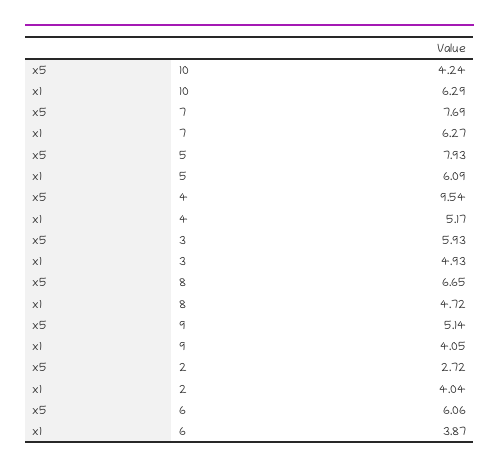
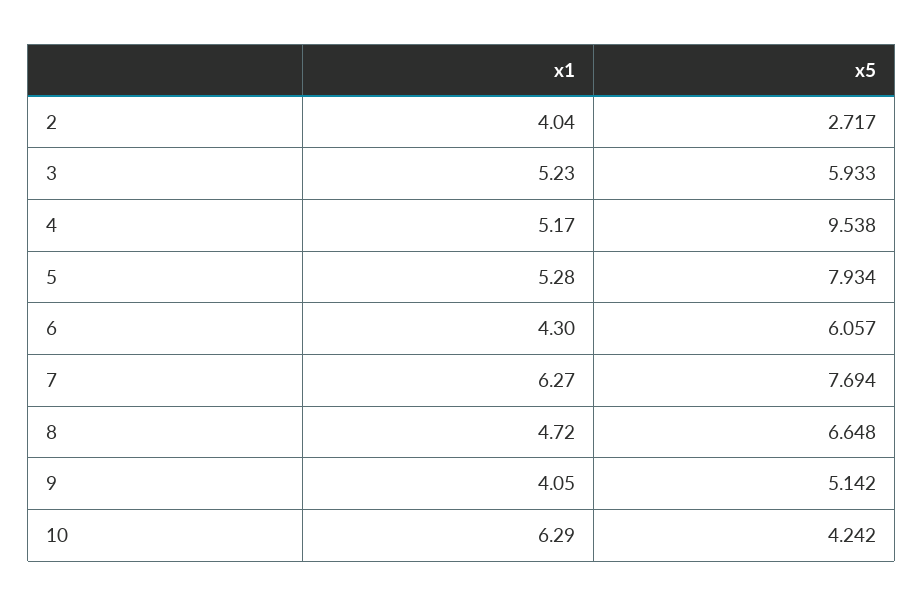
x1, 5: 6.09 -> 5.28
x1, 3: 4.93 -> 5.23
x1, 6: 3.87 -> 4.3

